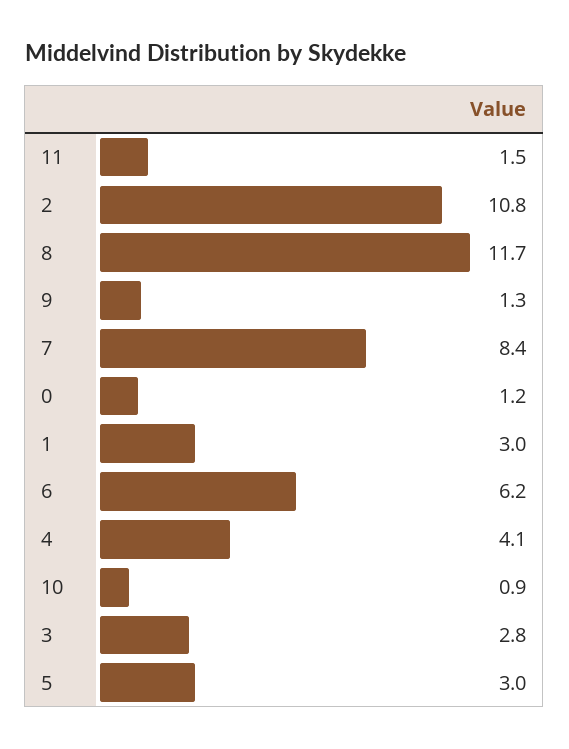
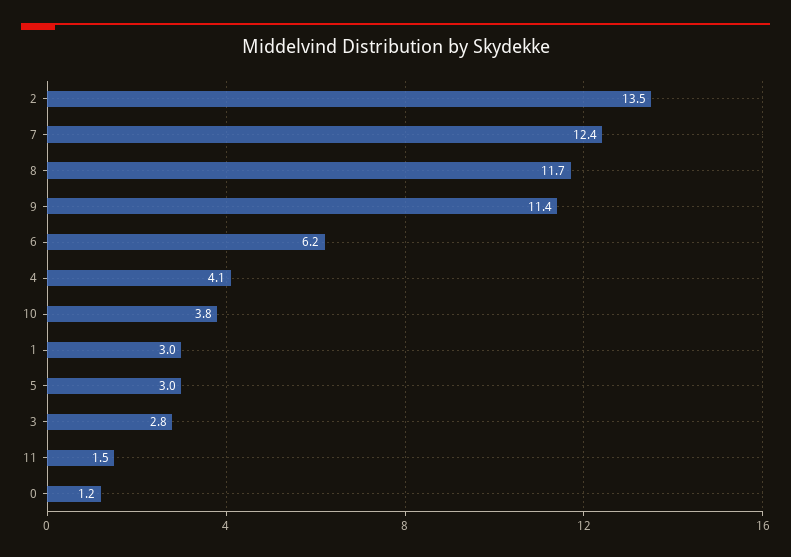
2: 10.8 -> 13.5
9: 1.3 -> 11.4
7: 8.4 -> 12.4
10: 0.9 -> 3.8

